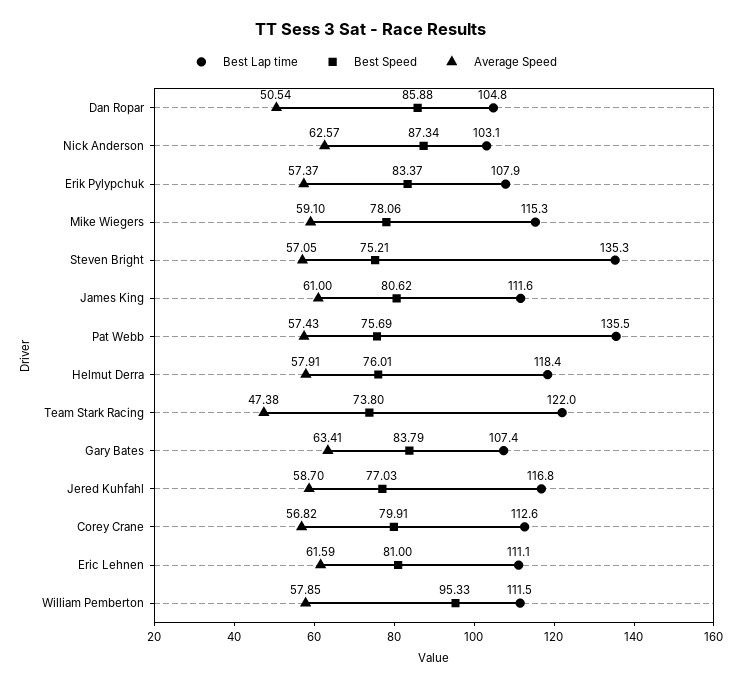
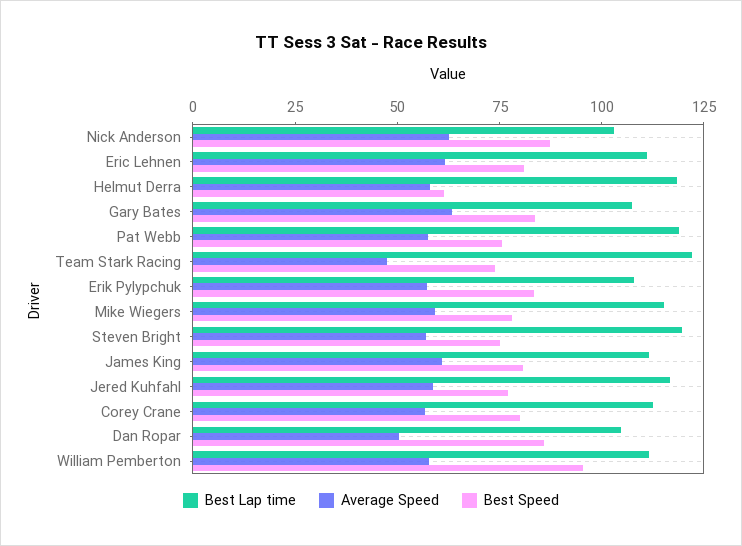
Best Lap time, Steven Bright: 135.3 -> 120
Best Lap time, Pat Webb: 135.5 -> 120
Best Speed, Helmut Derra: 76.01 -> 60

